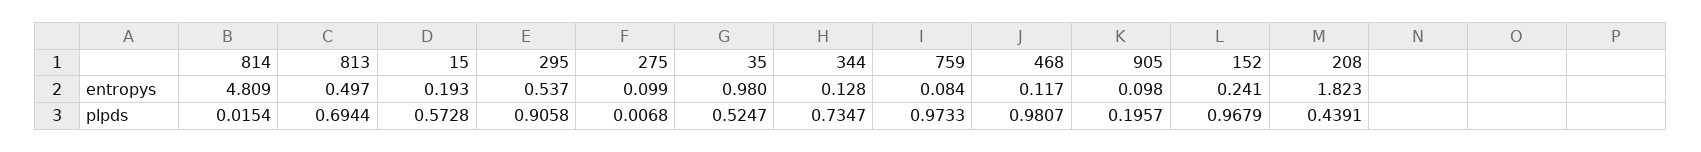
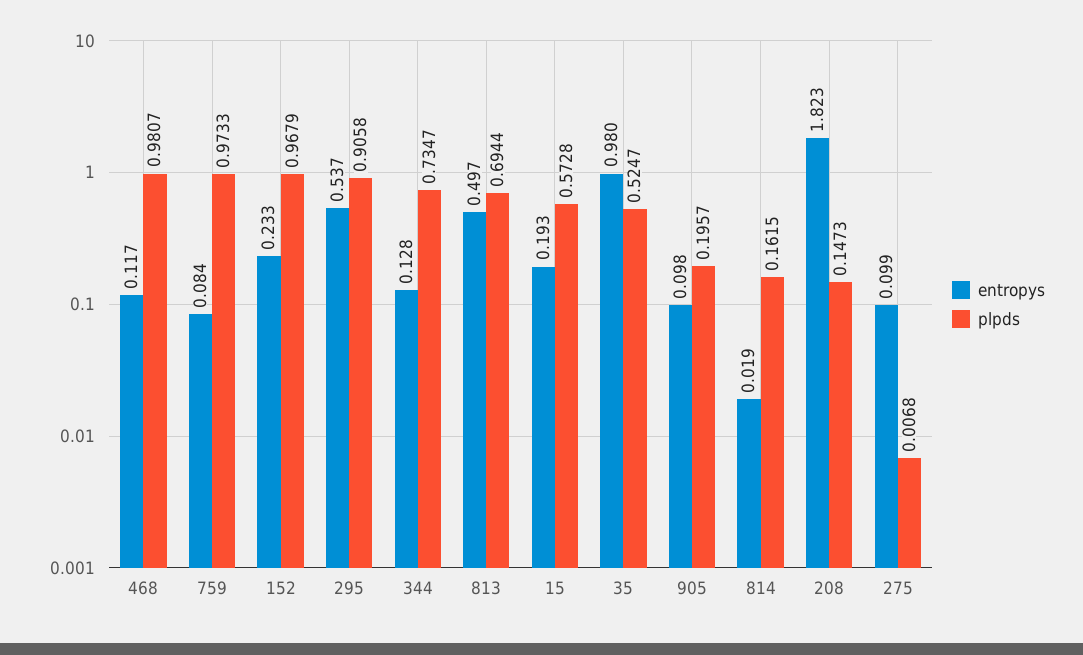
entropys, 814: 4.809 -> 0.019
entropys, 152: 0.241 -> 0.233
plpds, 814: 0.0154 -> 0.1615
plpds, 208: 0.4391 -> 0.1473

